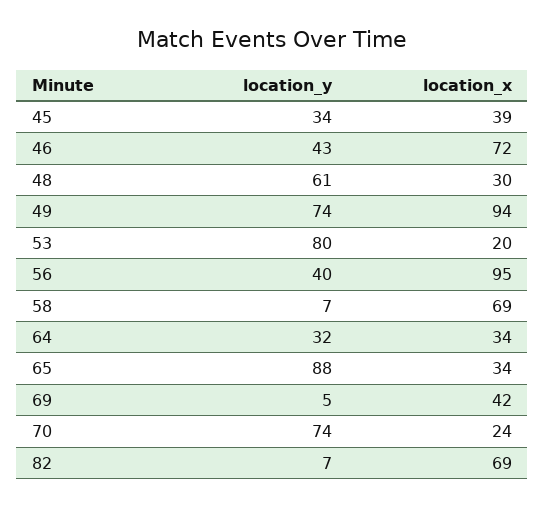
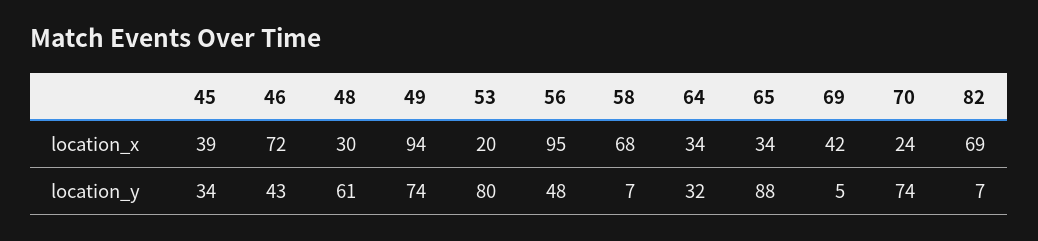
location_y, 56: 40 -> 48
location_x, 58: 69 -> 68

